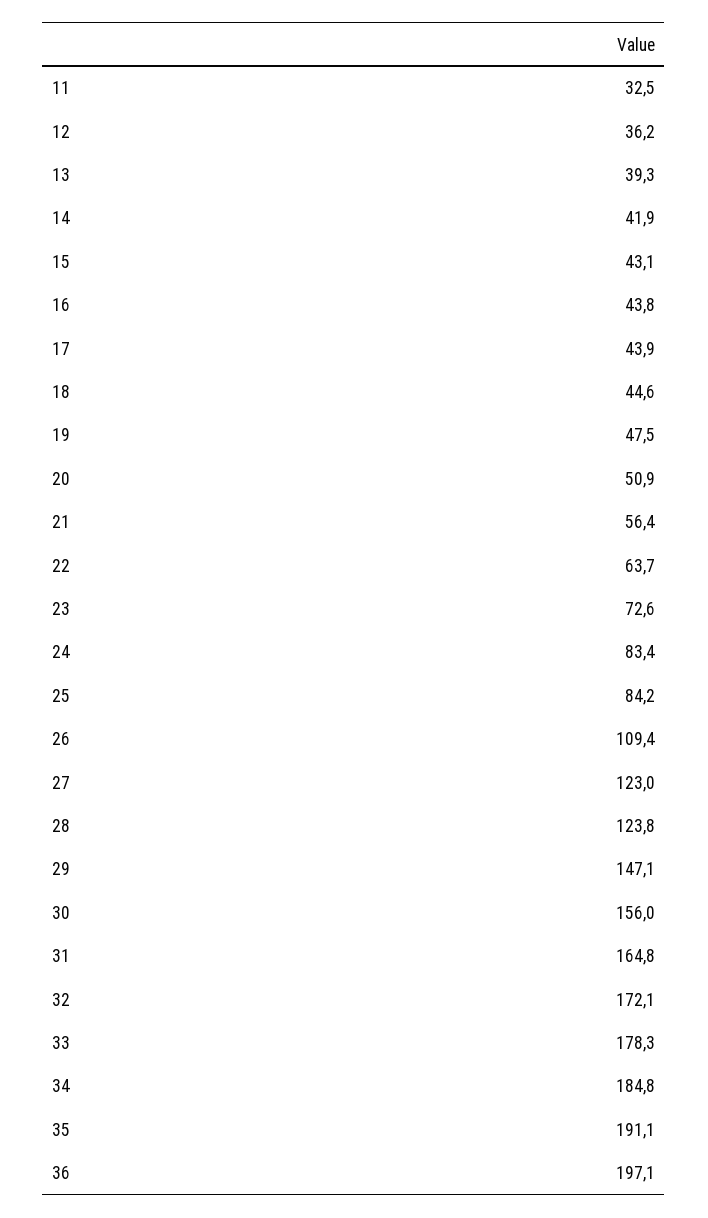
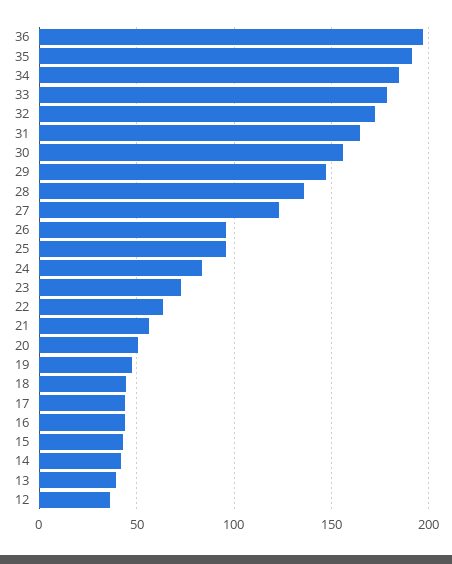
11: 32.5 -> none
25: 84.2 -> 95
26: 109.4 -> 95
28: 123.8 -> 135

